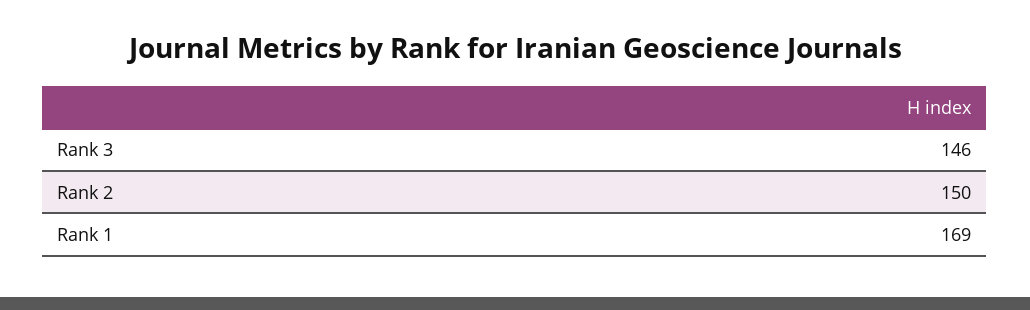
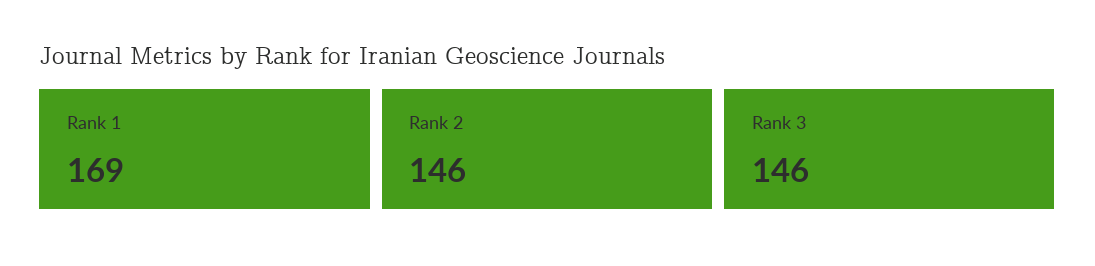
Rank 2: 150 -> 146

